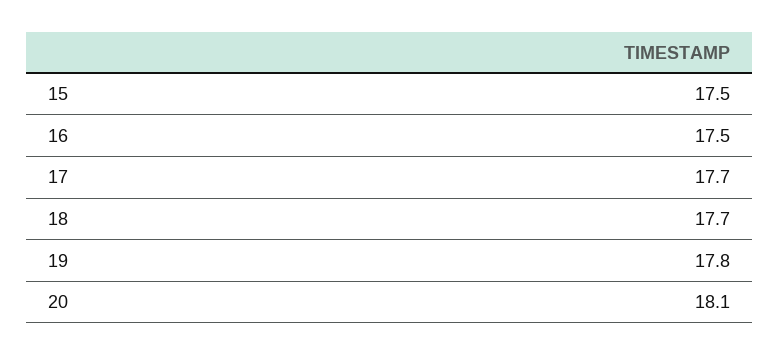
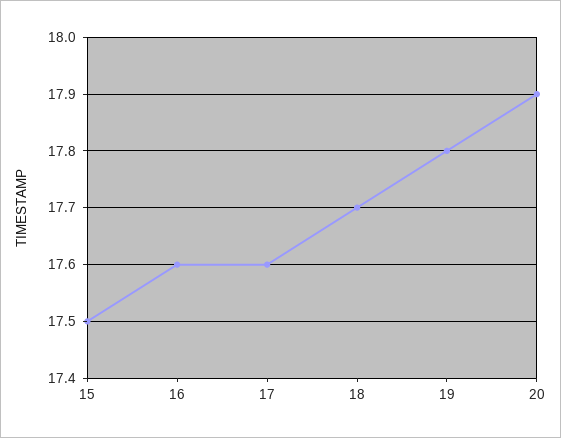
16: 17.5 -> 17.6
17: 17.7 -> 17.6
20: 18.1 -> 17.9

